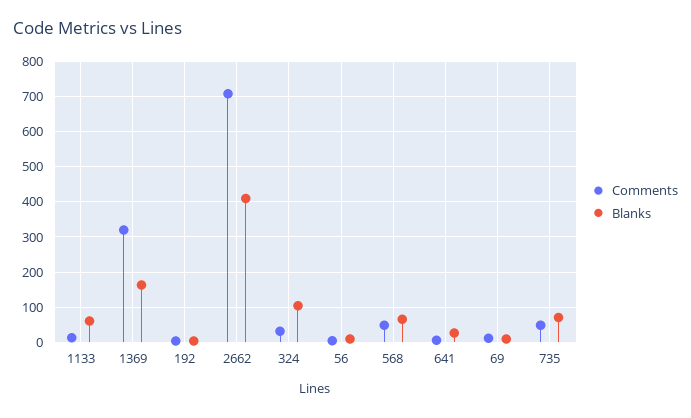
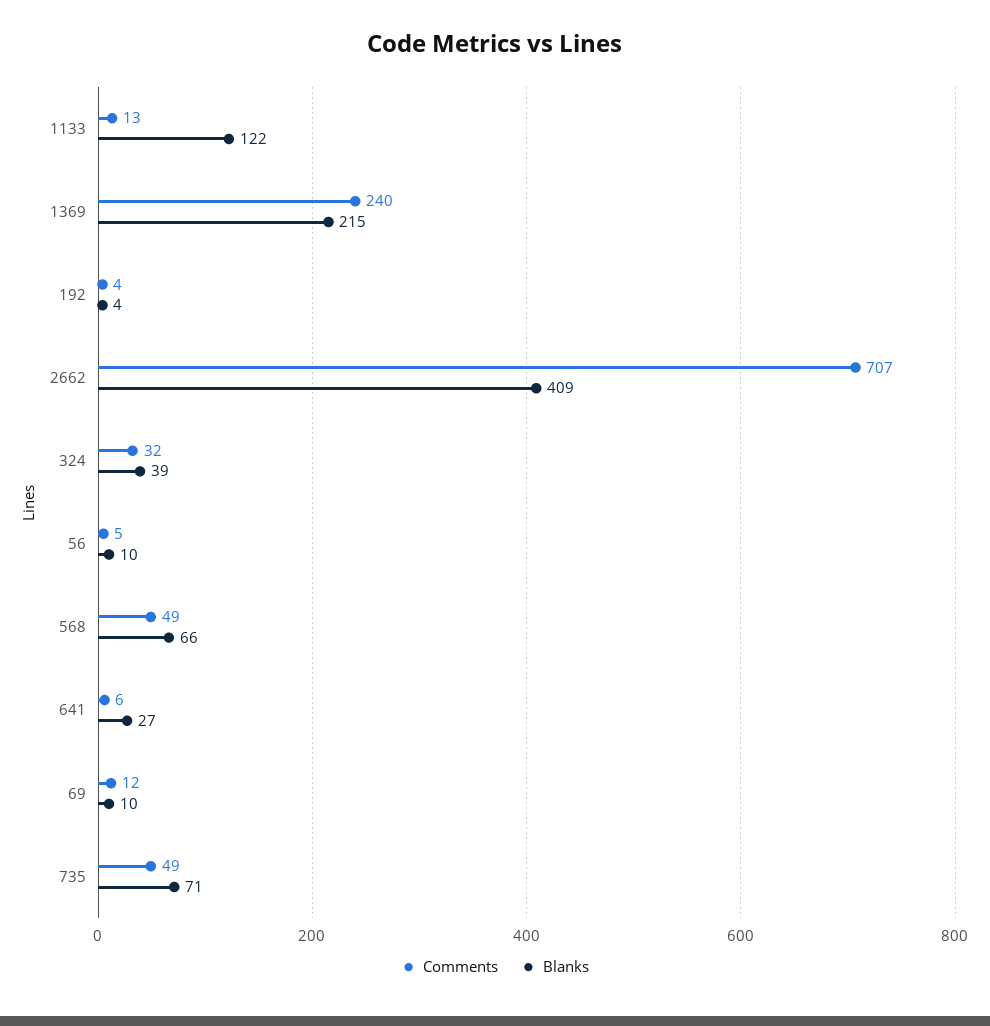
Blanks, 1133: 60 -> 122
Comments, 1369: 320 -> 240
Blanks, 1369: 160 -> 215
Blanks, 324: 100 -> 39

